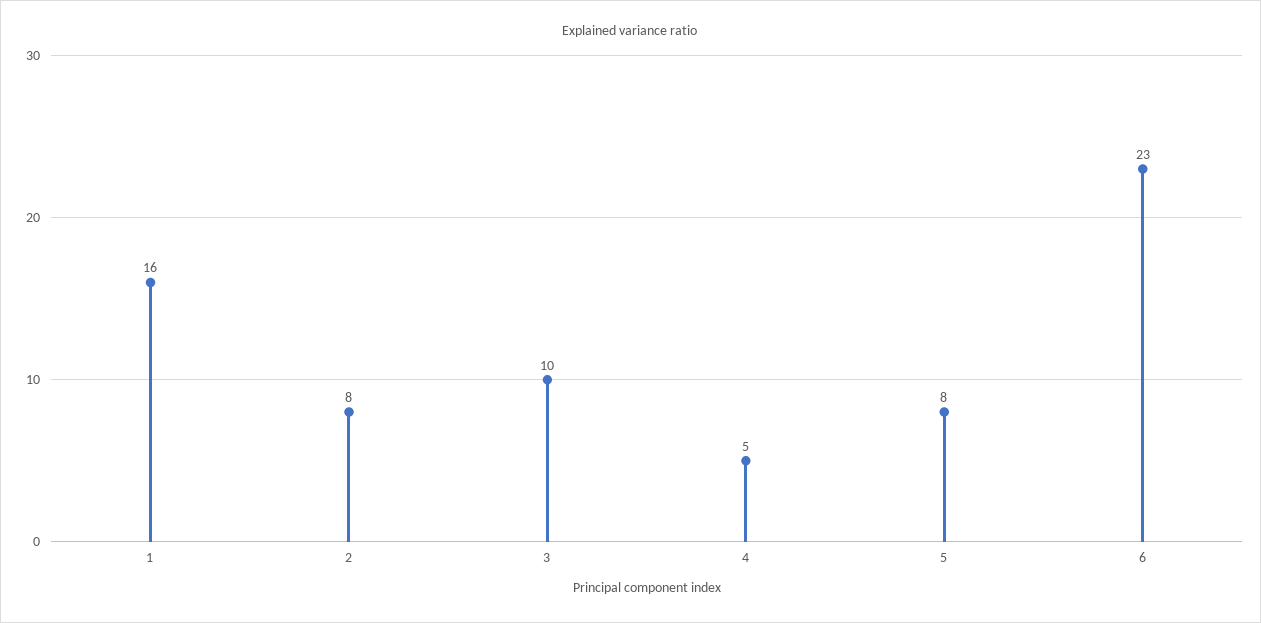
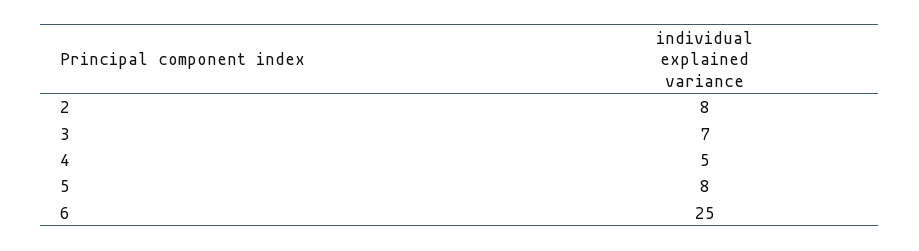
1: 16 -> none
3: 10 -> 7
6: 23 -> 25

